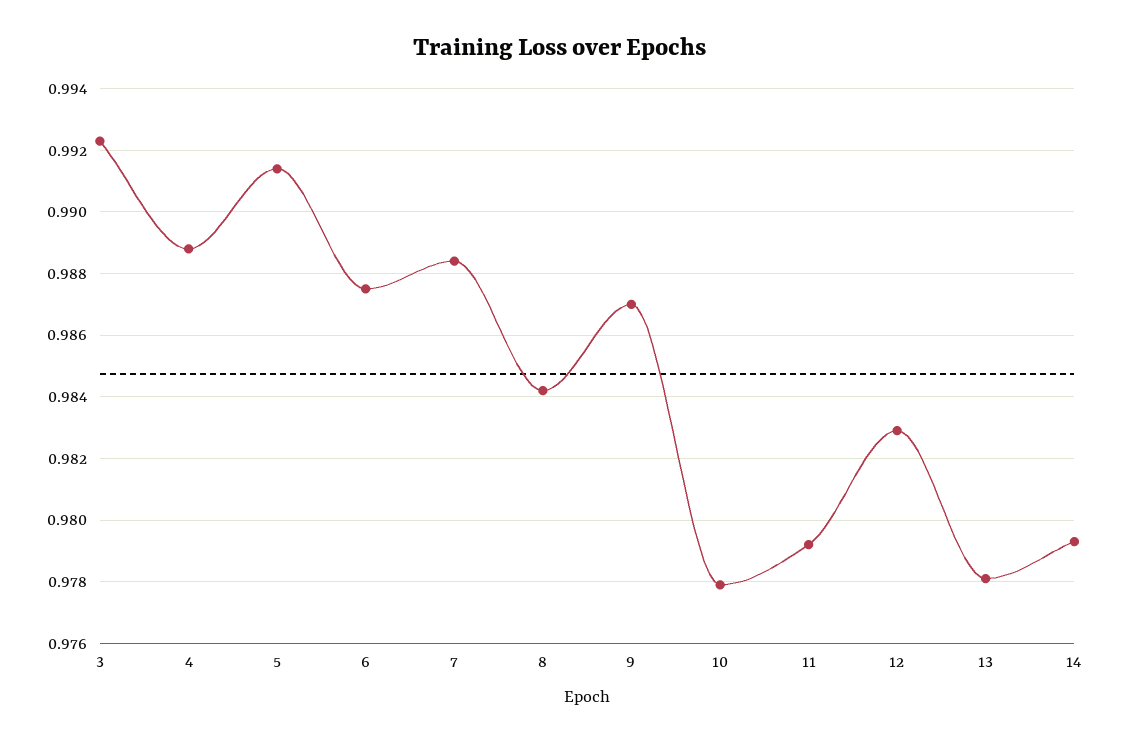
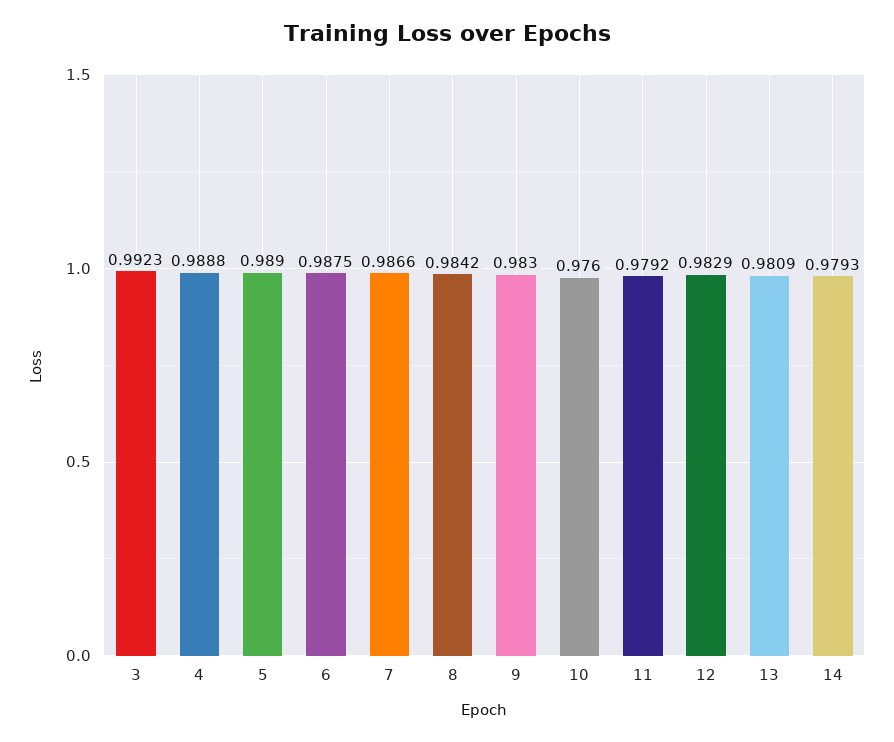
5: 0.9915 -> 0.989
7: 0.9885 -> 0.9866
9: 0.987 -> 0.983
10: 0.978 -> 0.976
13: 0.978 -> 0.9809

